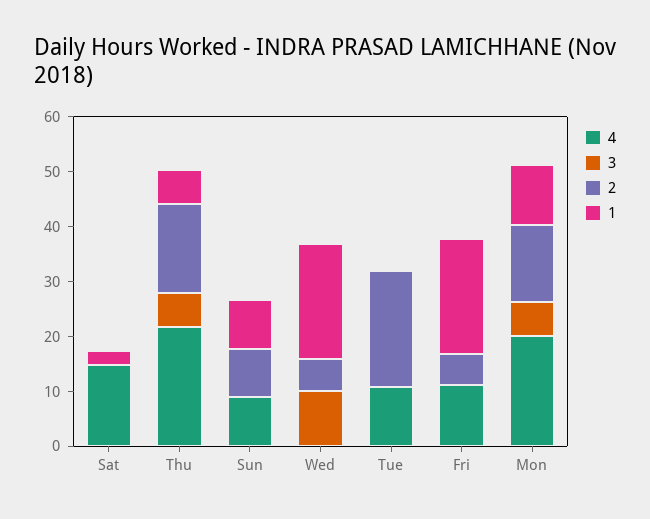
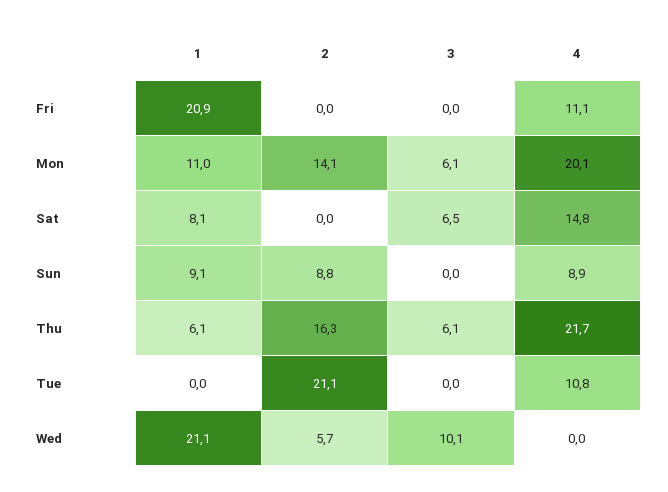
3, Sat: 0 -> 6.5
1, Sat: 2 -> 8.1
2, Fri: 6 -> 0

